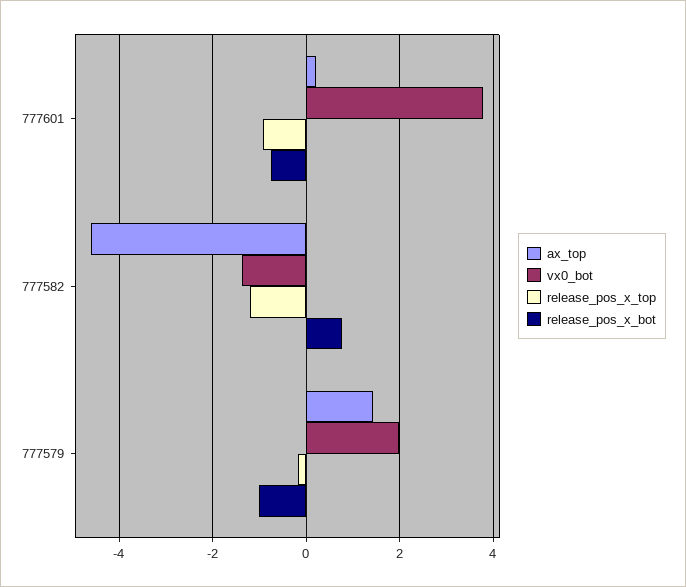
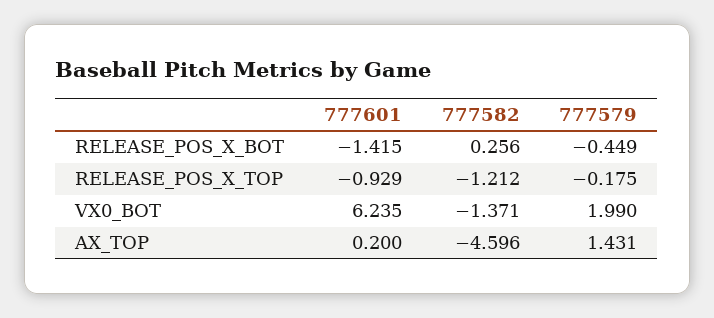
vx0_bot, 777601: 3.8 -> 6.235
release_pos_x_bot, 777601: -0.8 -> -1.415
release_pos_x_bot, 777582: 0.8 -> 0.256
release_pos_x_bot, 777579: -1 -> -0.449

